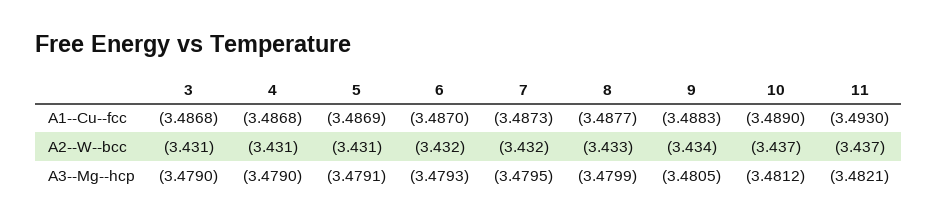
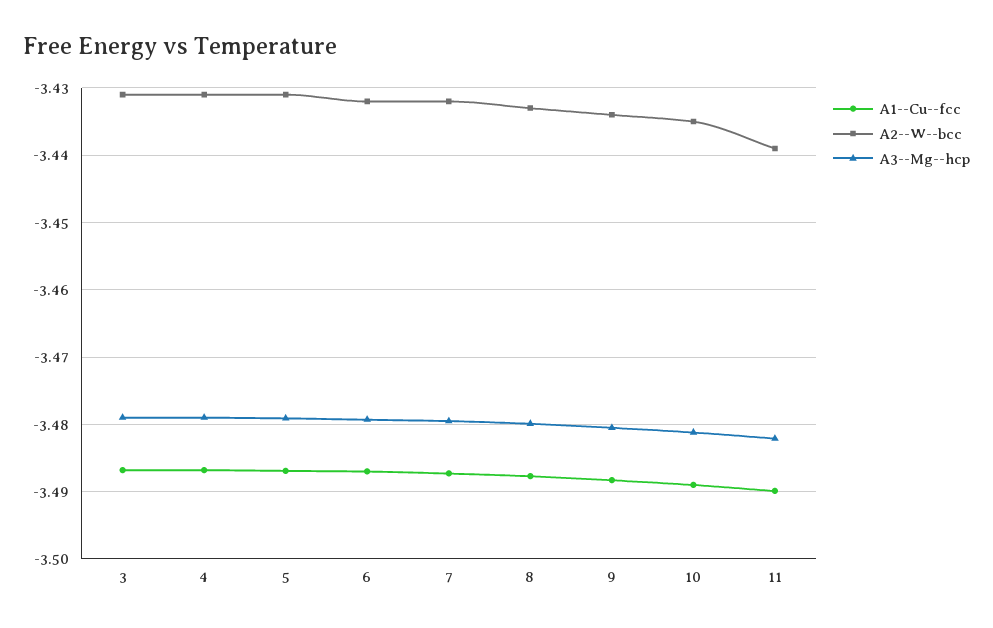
A1--Cu--fcc, 11: -3.493 -> -3.49
A2--W--bcc, 10: -3.437 -> -3.435
A2--W--bcc, 11: -3.437 -> -3.439

